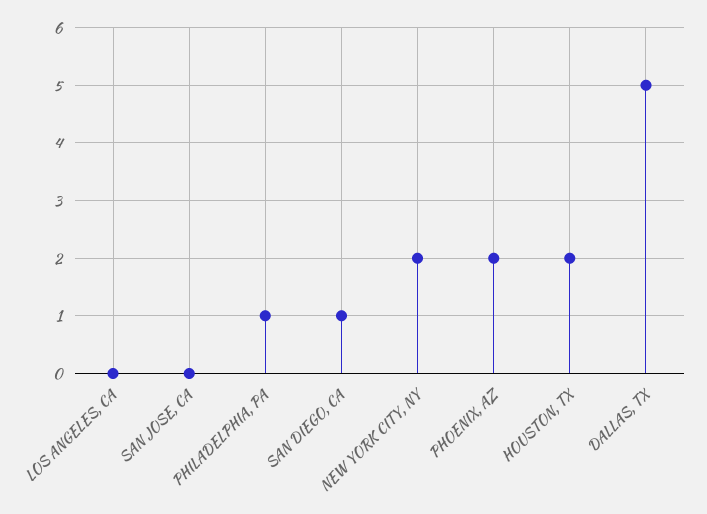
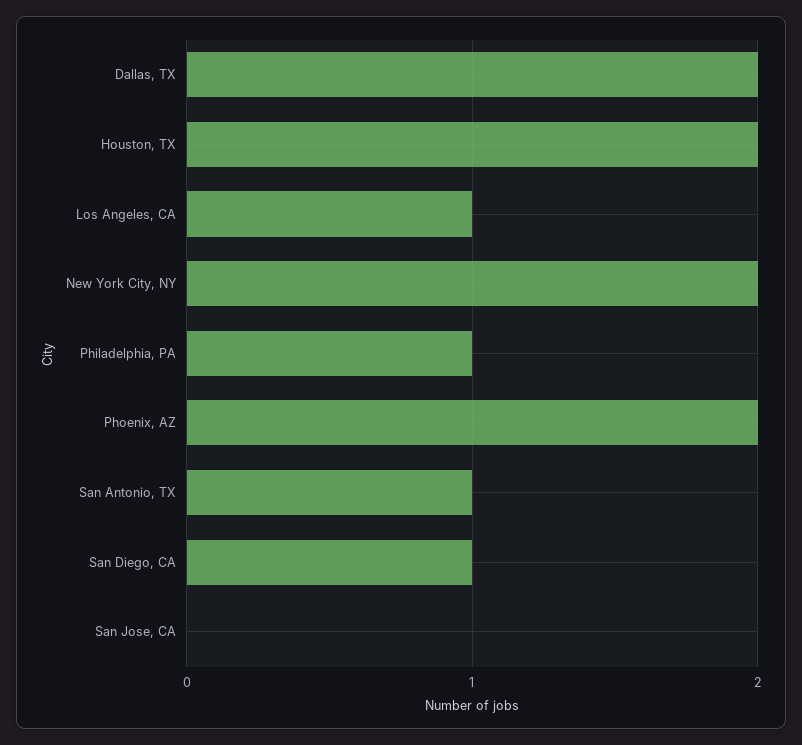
LOS ANGELES, CA: 0 -> 1
DALLAS, TX: 5 -> 2
San Antonio, TX: none -> 1

